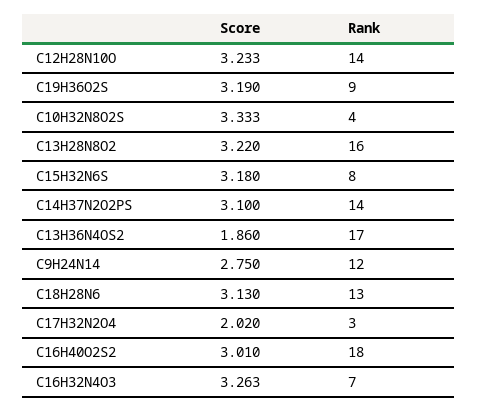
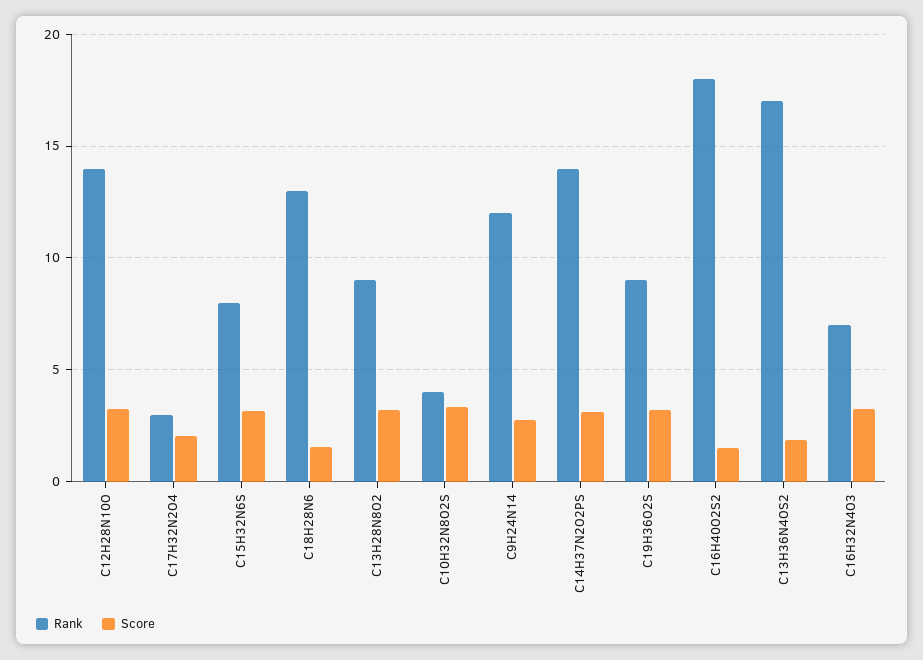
Rank, C13H28N8O2: 16 -> 9
Score, C18H28N6: 3.13 -> 1.5
Score, C16H40O2S2: 3.01 -> 1.5

